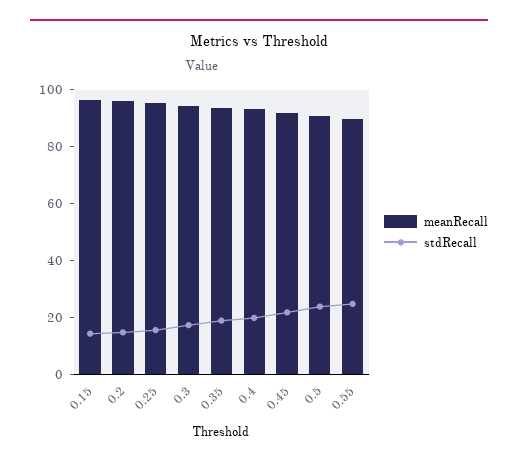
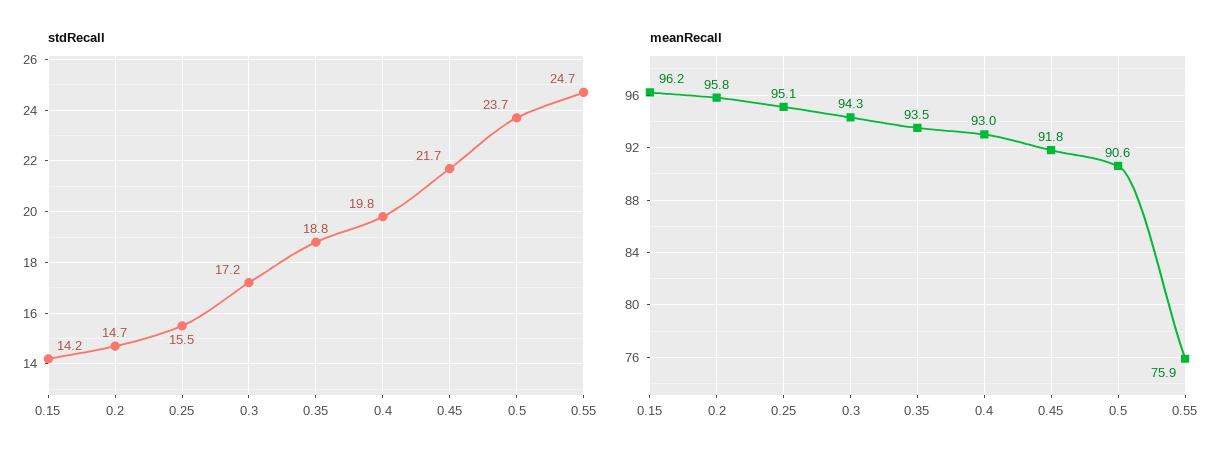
meanRecall, 0.55: 90 -> 75.9

